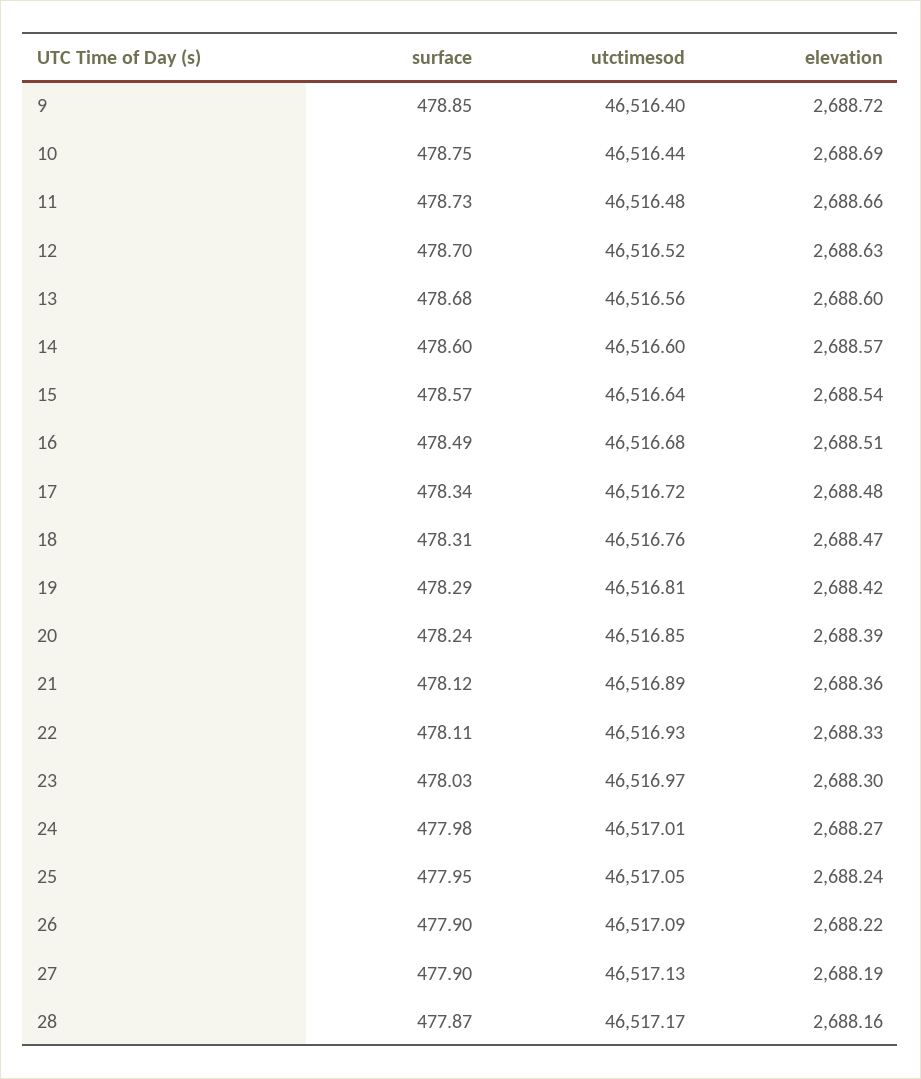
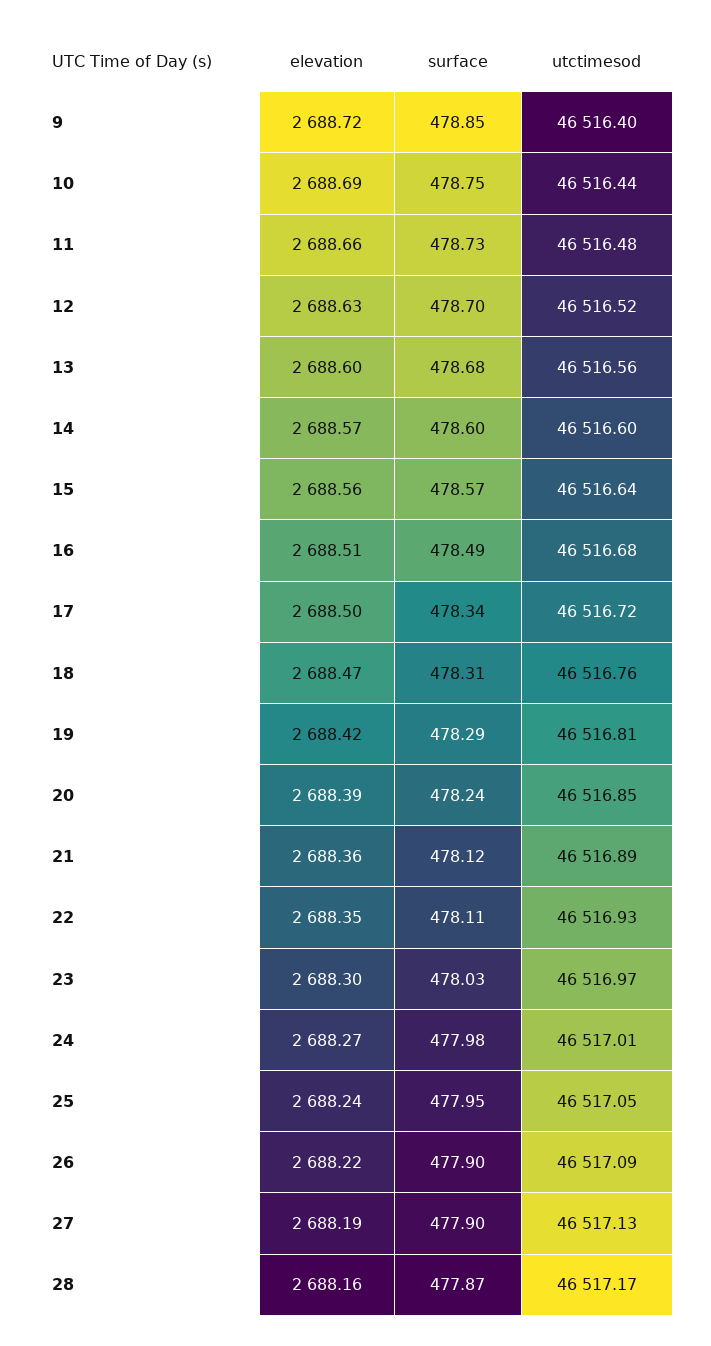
elevation, 15: 2688.54 -> 2688.56
elevation, 17: 2688.48 -> 2688.5
elevation, 22: 2688.33 -> 2688.35

